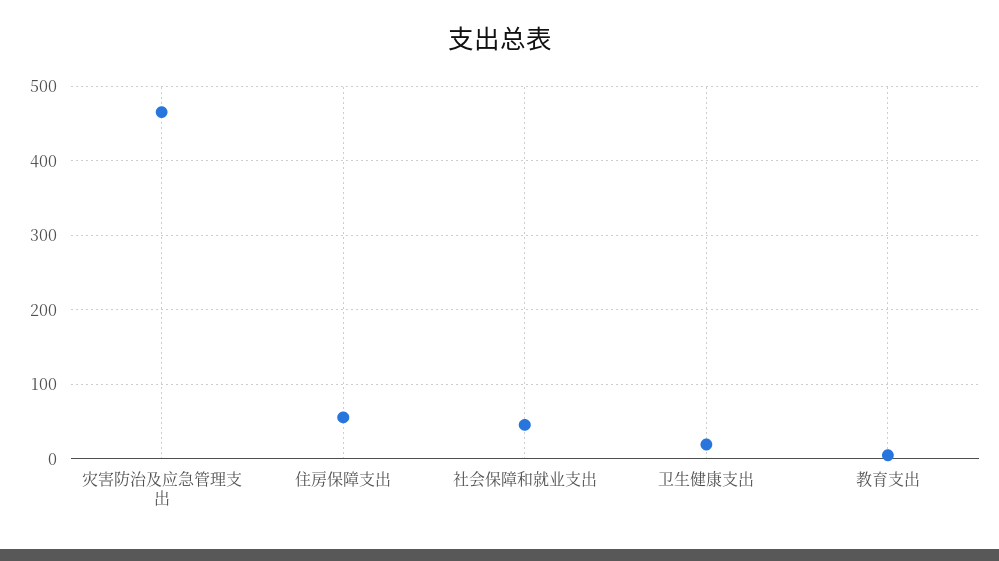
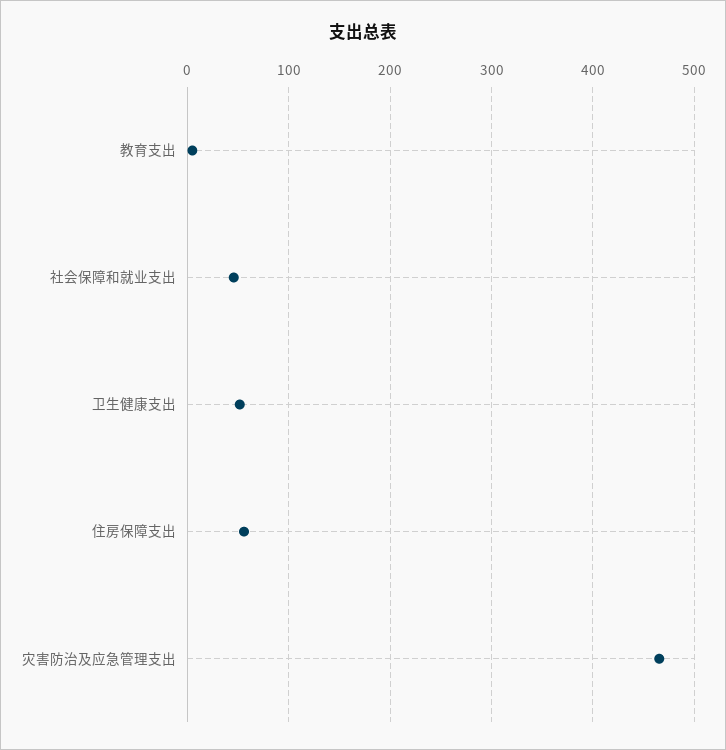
卫生健康支出: 20 -> 50

